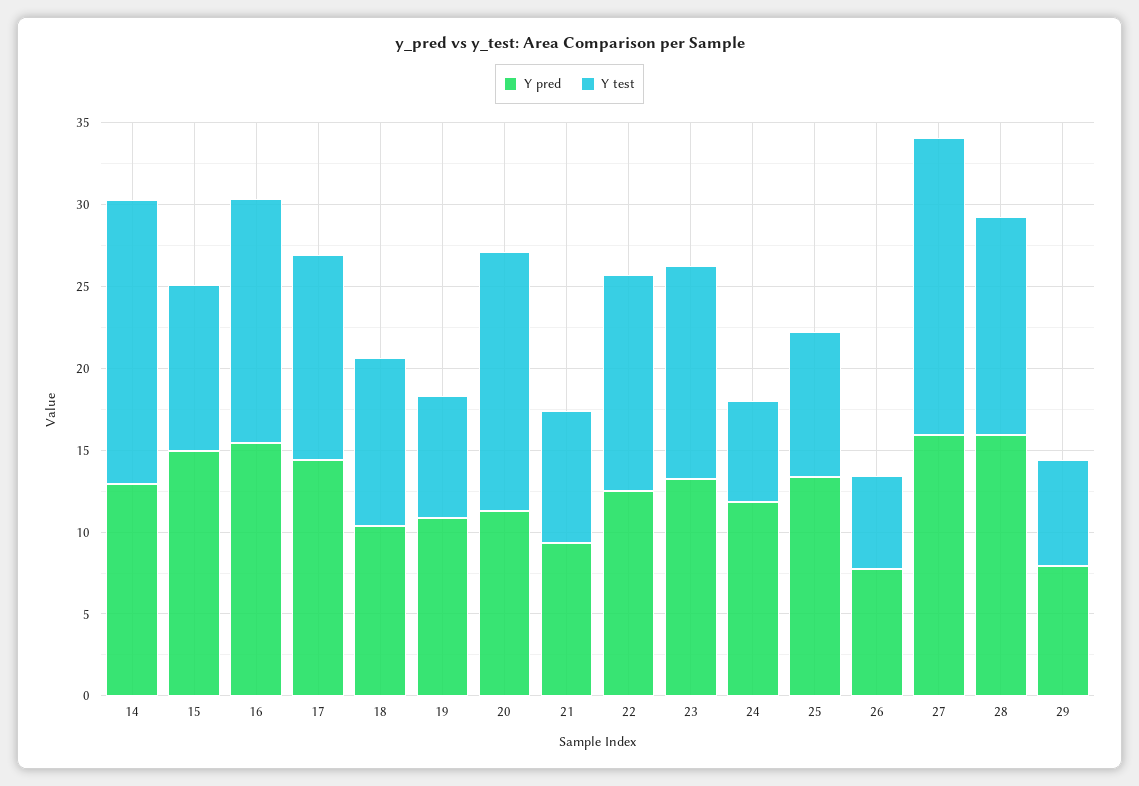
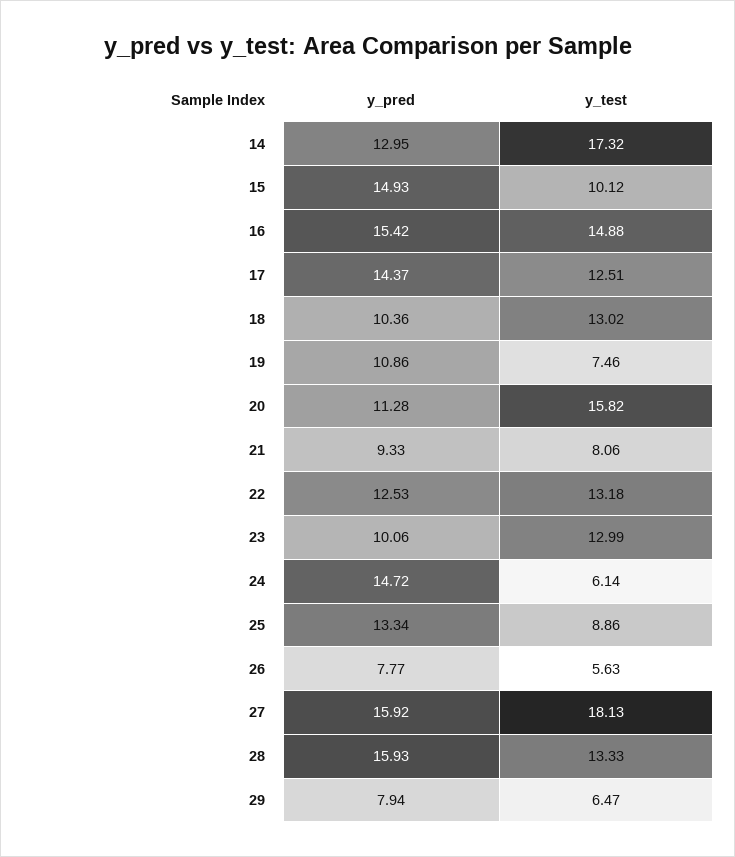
Y test, 18: 10 -> 13.02
Y pred, 23: 13 -> 10.06
Y pred, 24: 12 -> 14.72

